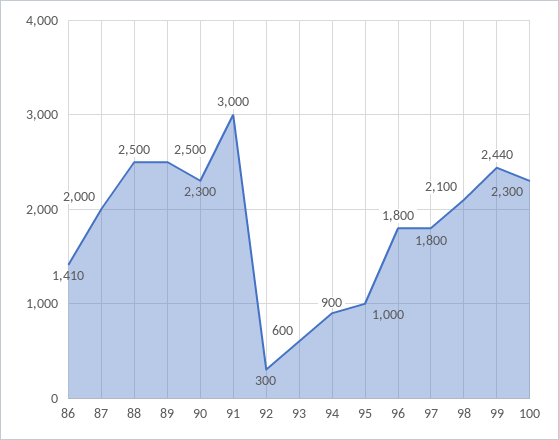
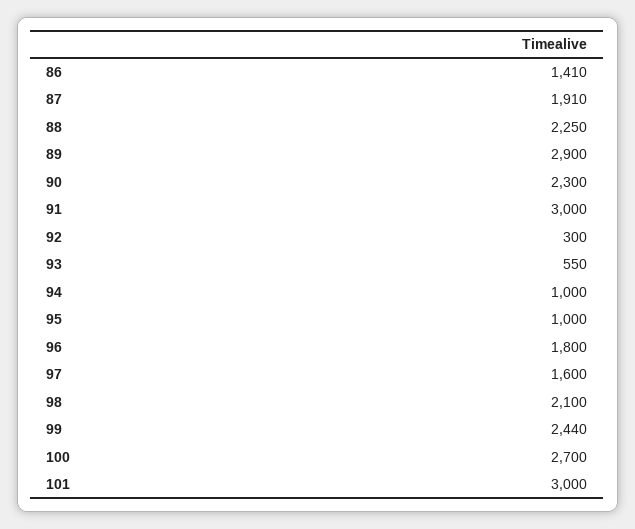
87: 2000 -> 1910
88: 2500 -> 2250
89: 2500 -> 2900
93: 600 -> 550
94: 900 -> 1000
97: 1800 -> 1600
100: 2300 -> 2700
101: none -> 3000

